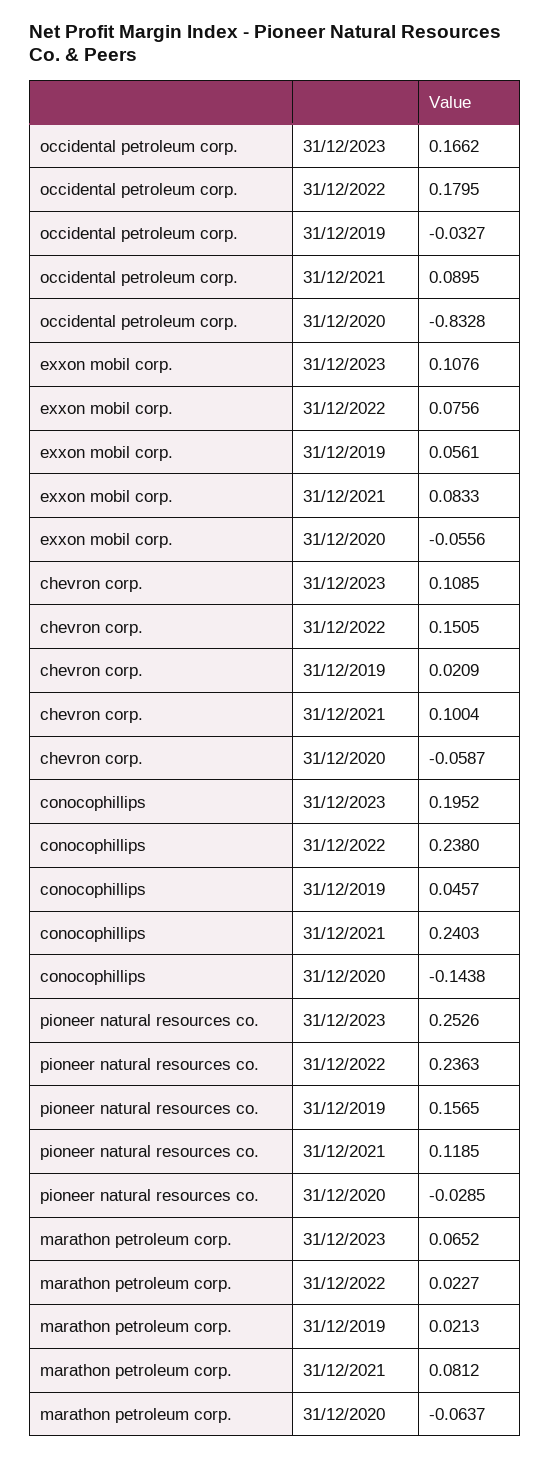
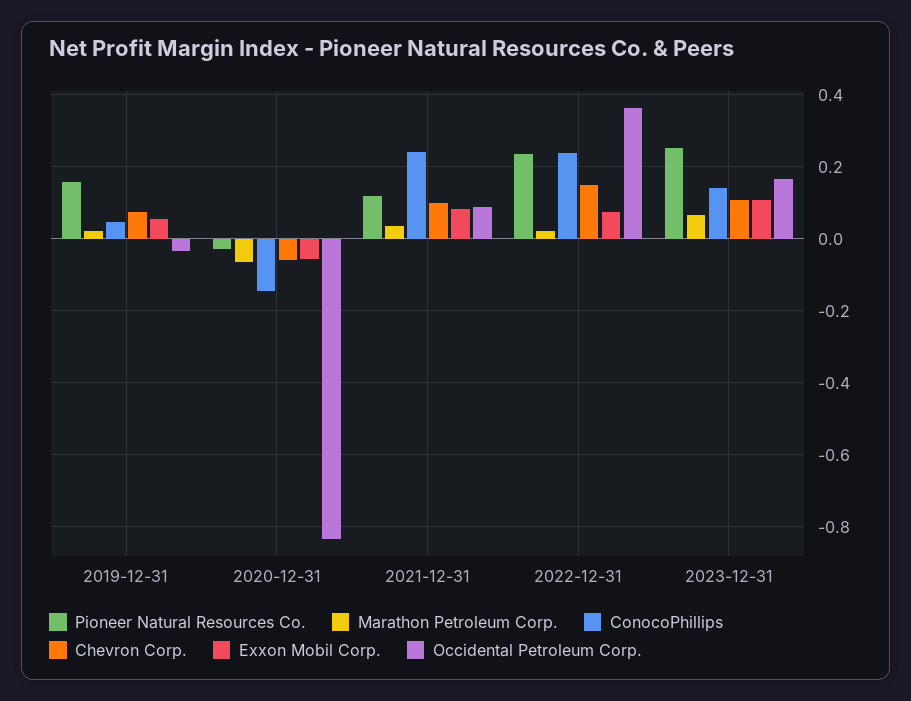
occidental petroleum corp., 31/12/2022: 0.1795 -> 0.36
chevron corp., 31/12/2019: 0.0209 -> 0.08
conocophillips, 31/12/2023: 0.1952 -> 0.14
marathon petroleum corp., 31/12/2021: 0.0812 -> 0.04

